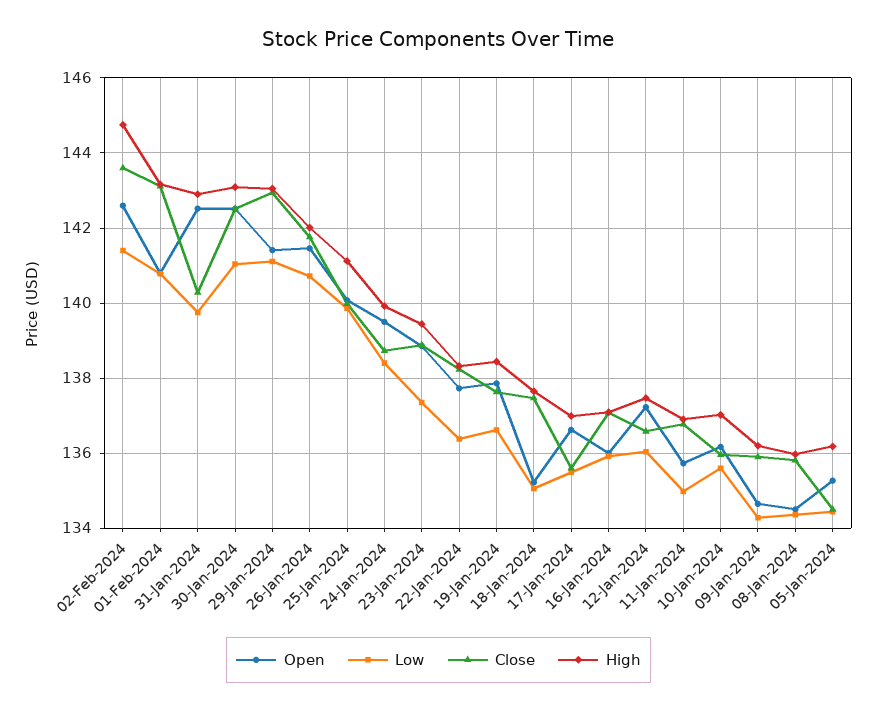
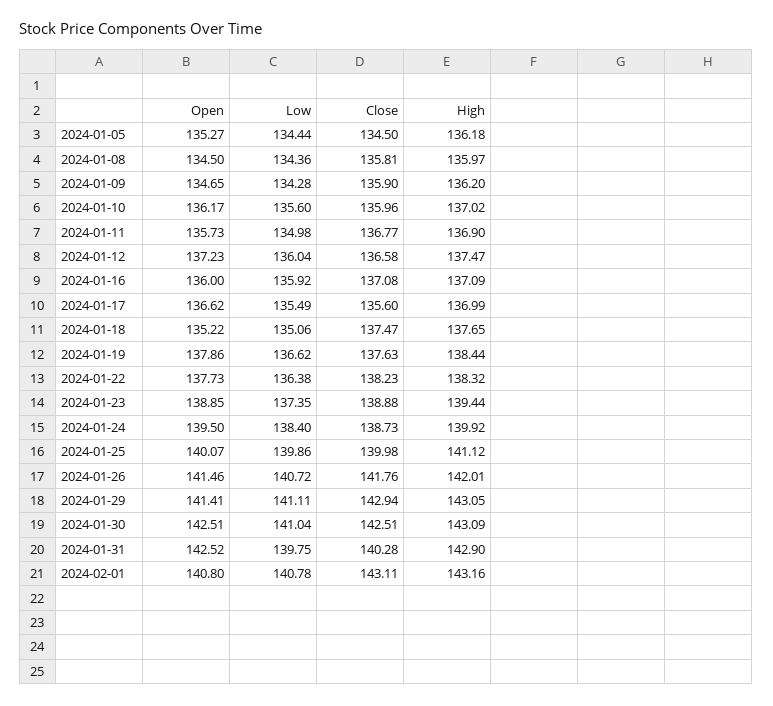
Open, 02-Feb-2024: 142.6 -> none
Low, 02-Feb-2024: 141.4 -> none
Close, 02-Feb-2024: 143.6 -> none
High, 02-Feb-2024: 144.8 -> none

